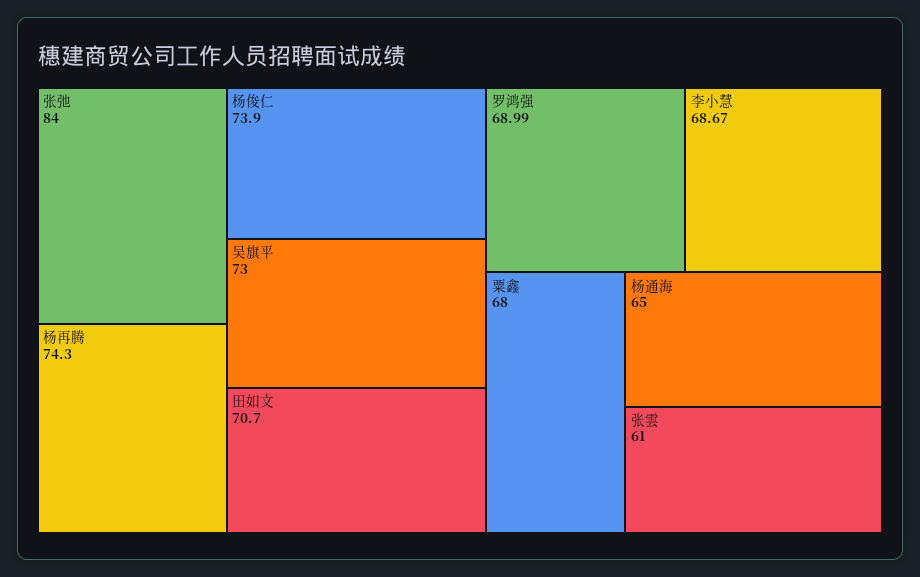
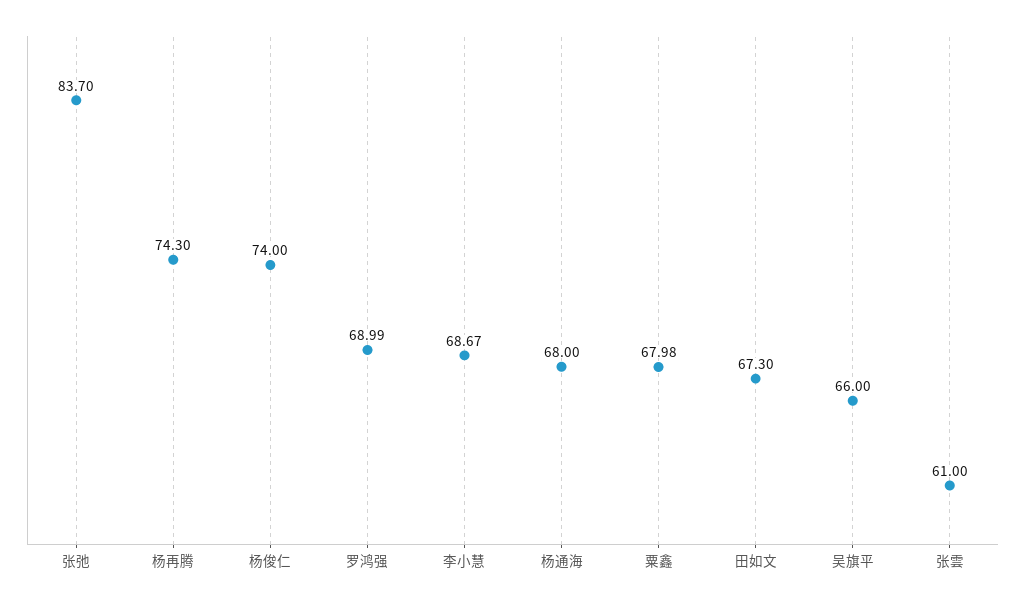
张弛: 84 -> 83.7
杨俊仁: 73.9 -> 74
吴旗平: 73 -> 66
田如文: 70.7 -> 67.3
粟鑫: 68 -> 67.98
杨通海: 65 -> 68

